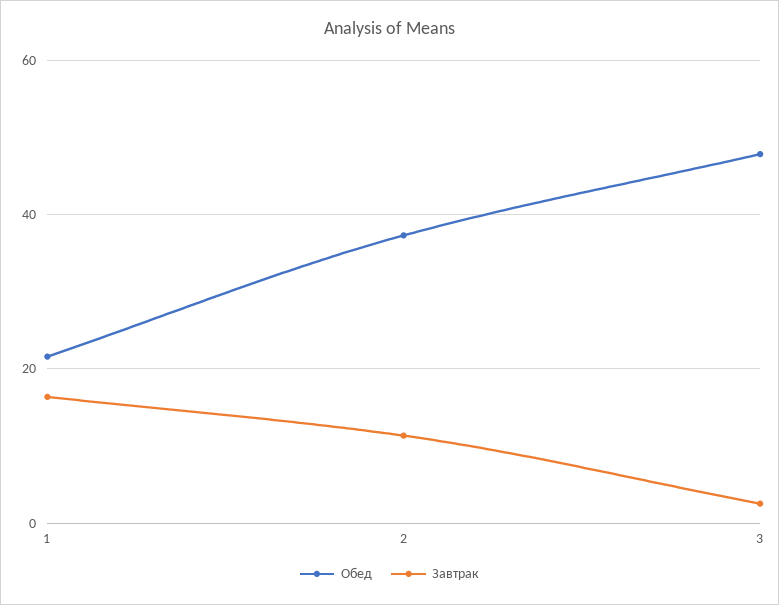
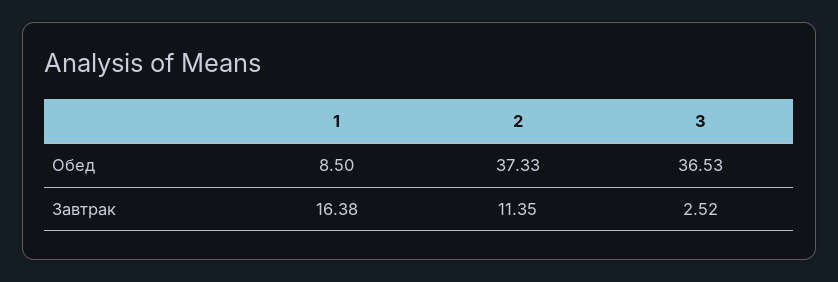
Обед, 1: 22 -> 8.5
Обед, 3: 48 -> 36.53

